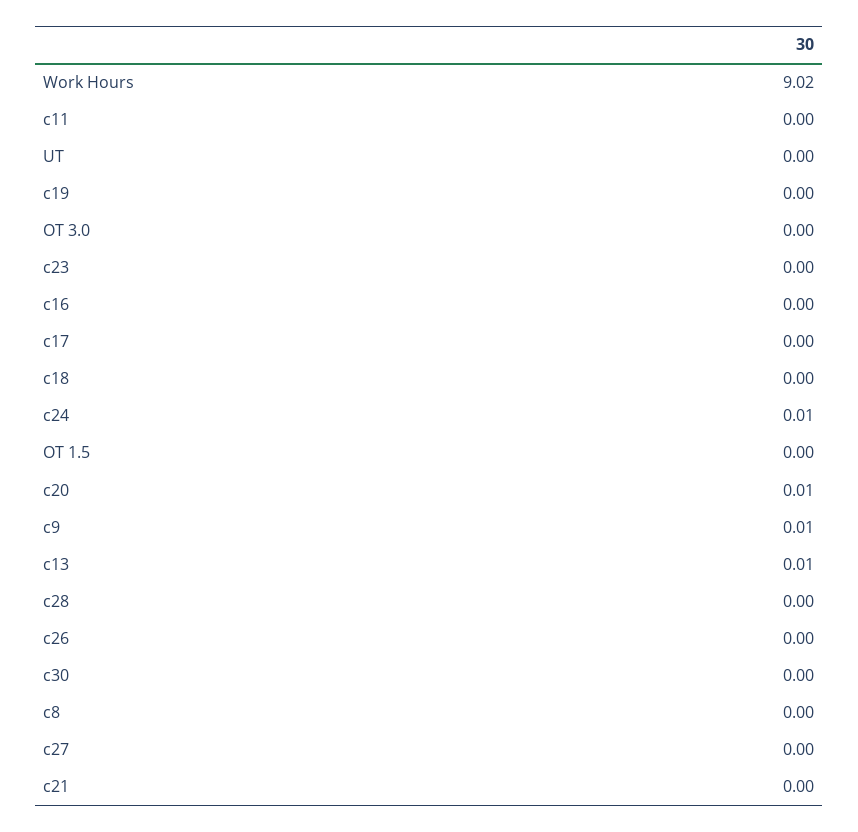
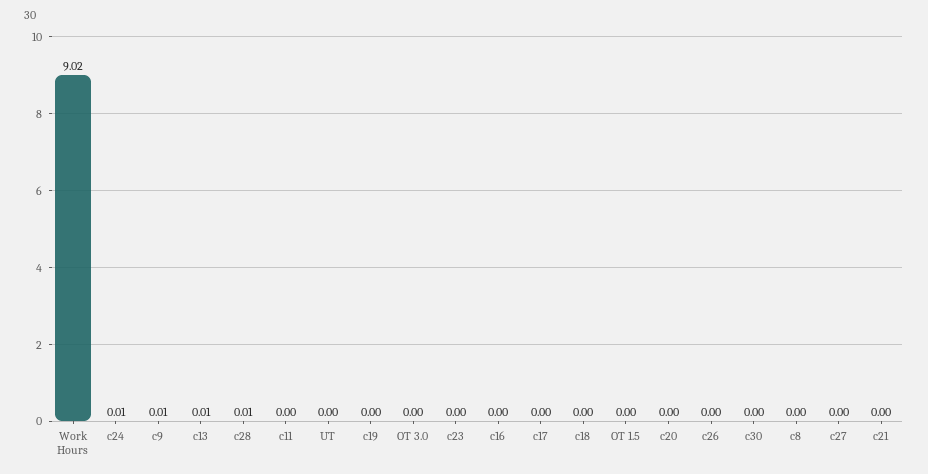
c20: 0.01 -> 0
c28: 0 -> 0.01

